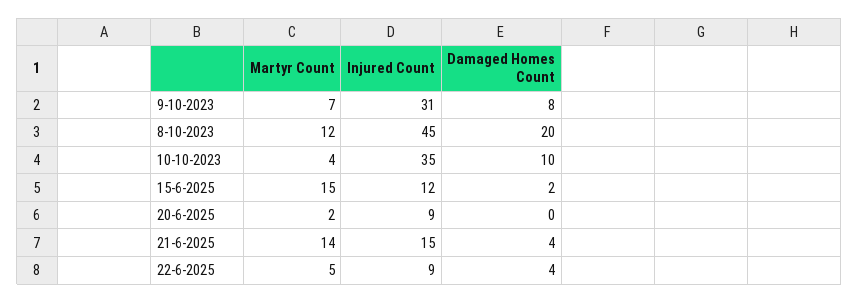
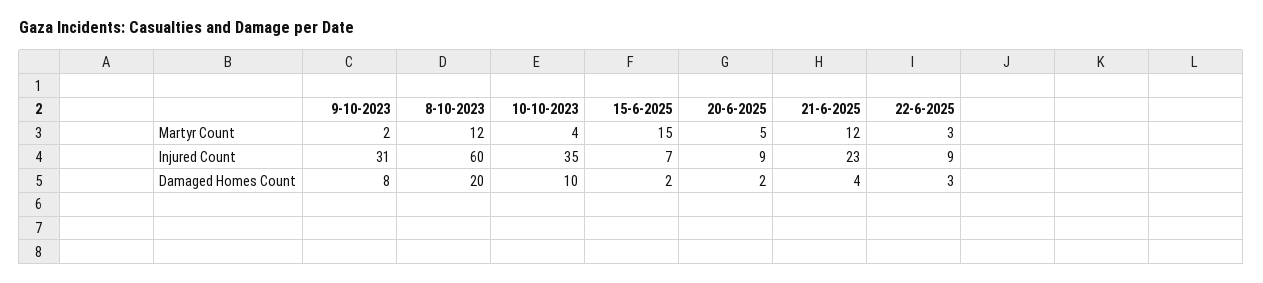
Martyr Count, 9-10-2023: 7 -> 2
Injured Count, 8-10-2023: 45 -> 60
Injured Count, 15-6-2025: 12 -> 7
Martyr Count, 20-6-2025: 2 -> 5
Damaged Homes Count, 20-6-2025: 0 -> 2
Martyr Count, 21-6-2025: 14 -> 12
Injured Count, 21-6-2025: 15 -> 23
Martyr Count, 22-6-2025: 5 -> 3
Damaged Homes Count, 22-6-2025: 4 -> 3

